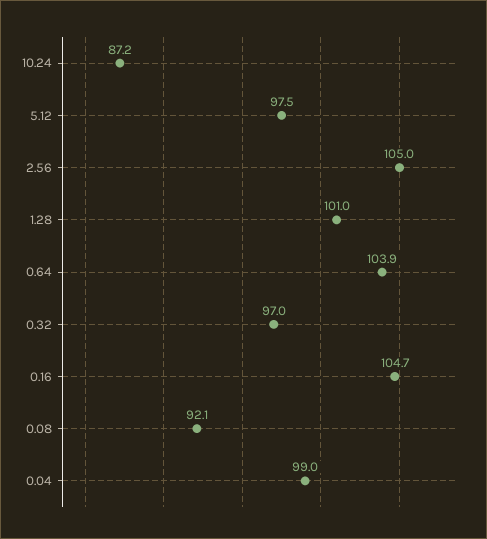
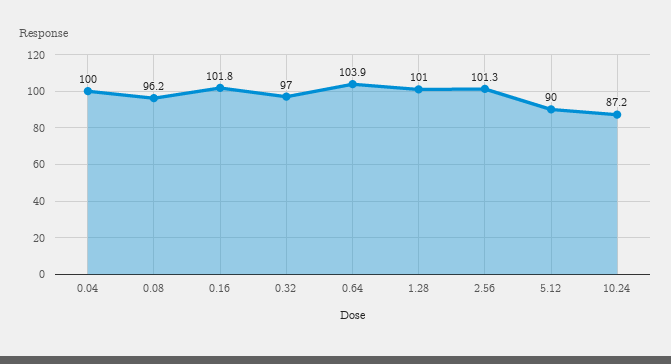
5.12: 97.5 -> 90
2.56: 105 -> 101.3
0.16: 104.7 -> 101.8
0.08: 92.1 -> 96.2
0.04: 99 -> 100

